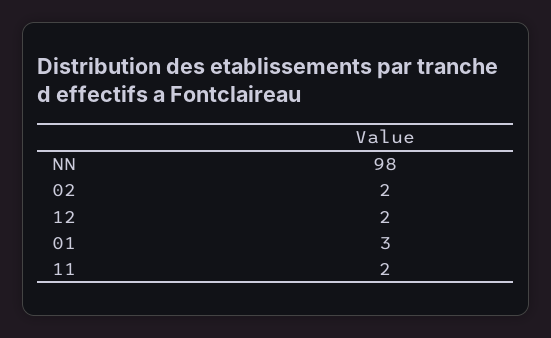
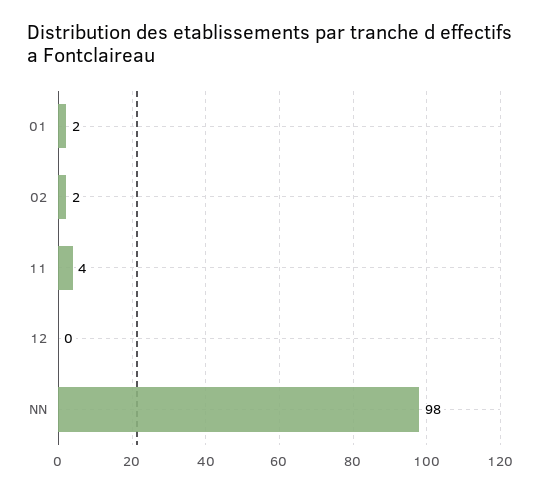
12: 2 -> 0
01: 3 -> 2
11: 2 -> 4

